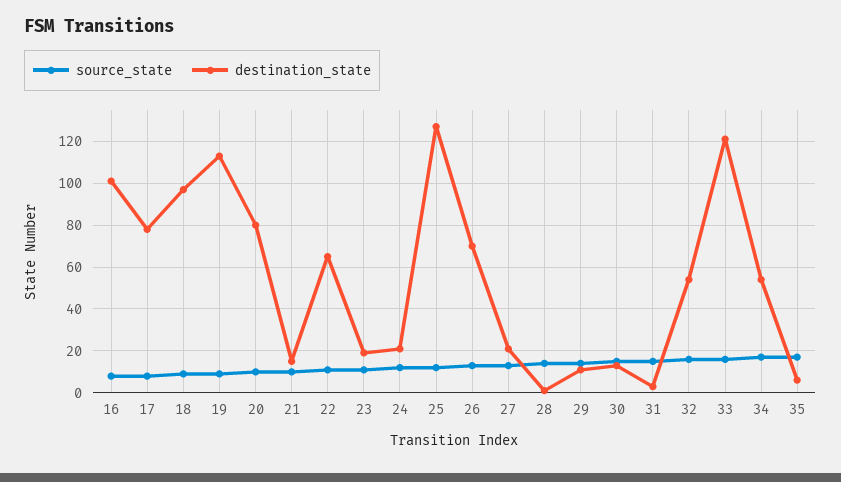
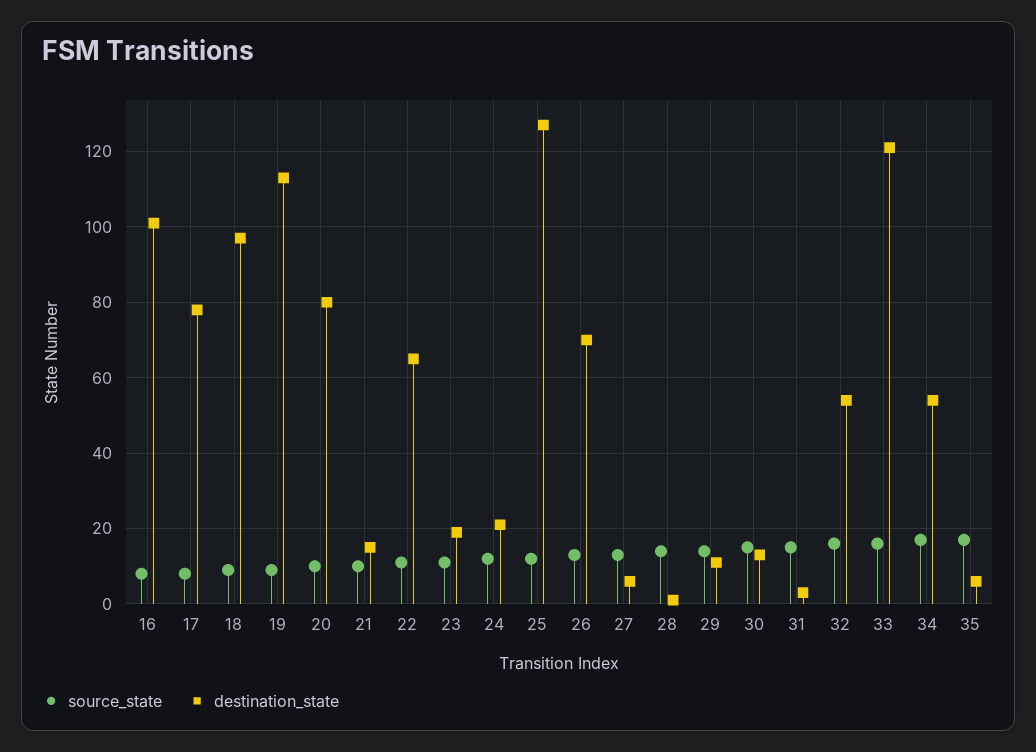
destination_state, 27: 20 -> 5

